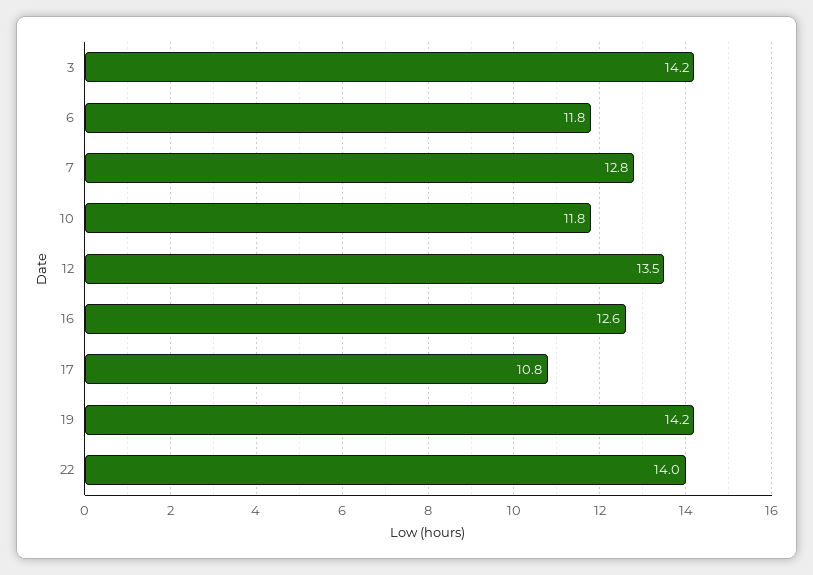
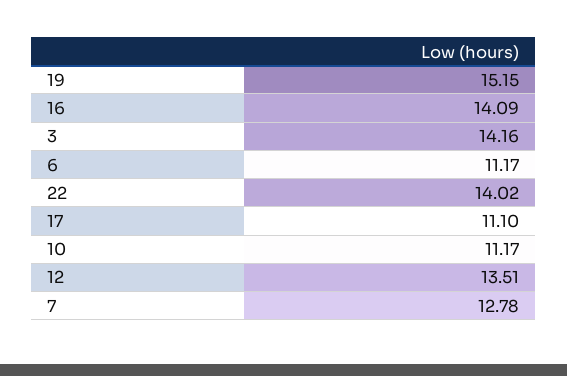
6: 11.8 -> 11.17
10: 11.8 -> 11.17
16: 12.6 -> 14.09
17: 10.8 -> 11.1
19: 14.2 -> 15.15

